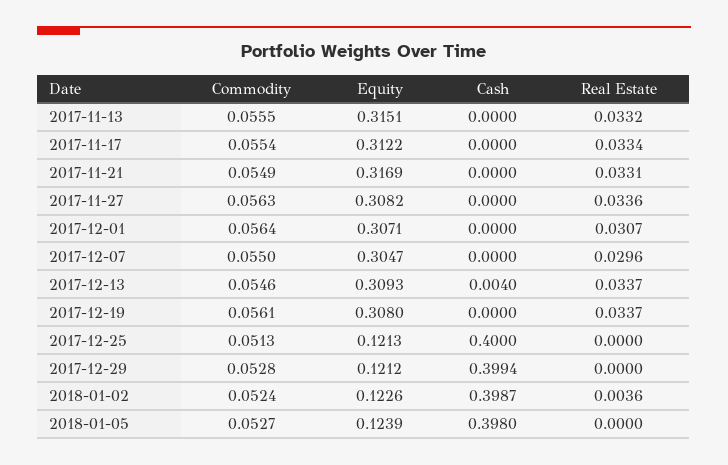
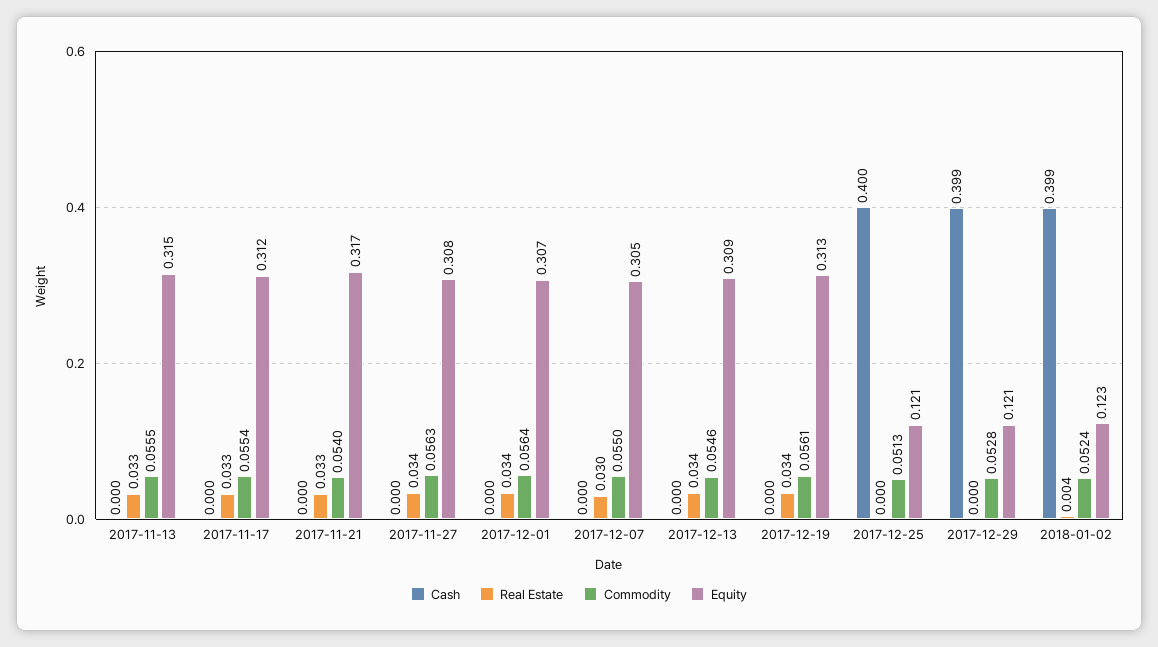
Commodity, 2017-11-21: 0.0549 -> 0.054
Real Estate, 2017-12-01: 0.0307 -> 0.034
Cash, 2017-12-13: 0.004 -> 0
Equity, 2017-12-19: 0.308 -> 0.313
Commodity, 2018-01-05: 0.0527 -> none
Equity, 2018-01-05: 0.1239 -> none
Cash, 2018-01-05: 0.398 -> none
Real Estate, 2018-01-05: 0 -> none

